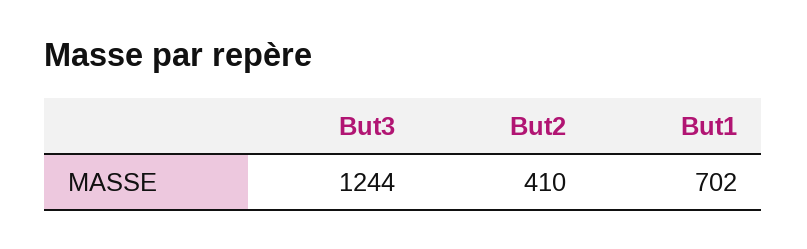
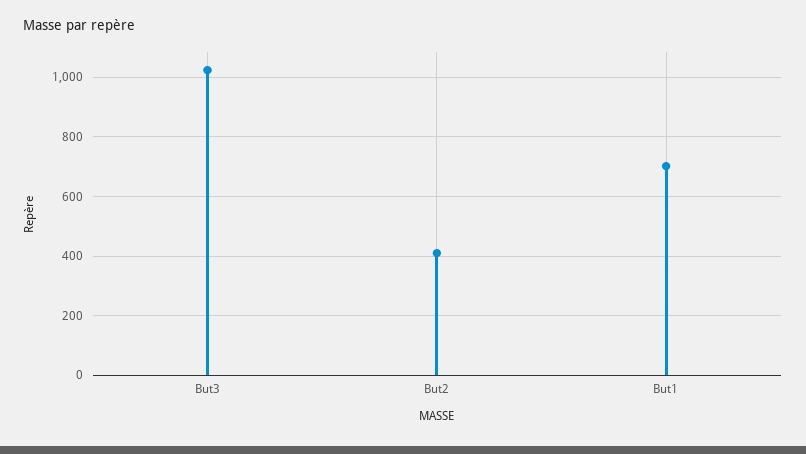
But3: 1244 -> 1025

